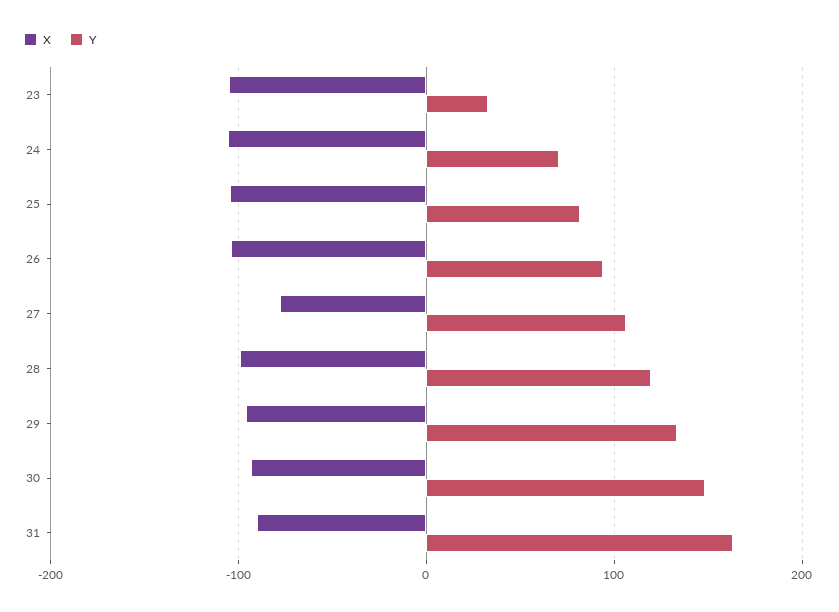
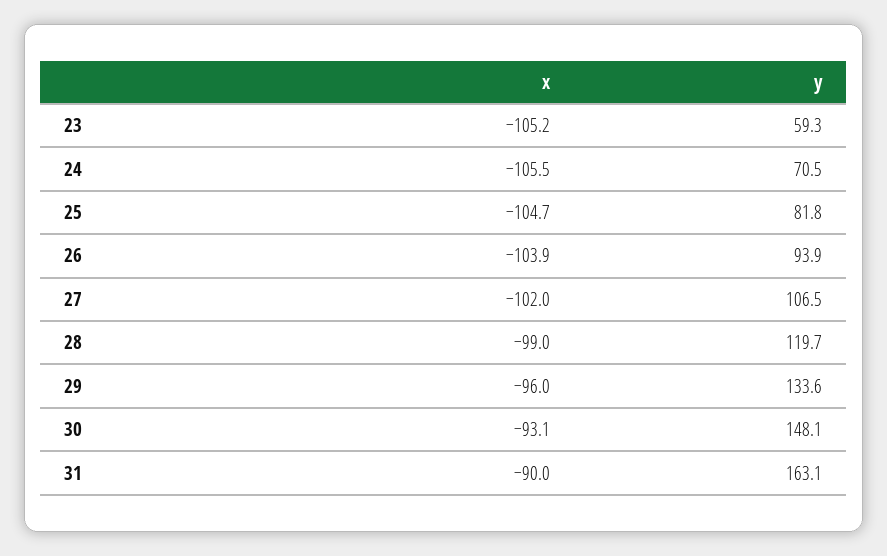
Y, 23: 30 -> 59.3
X, 27: -80 -> -102

